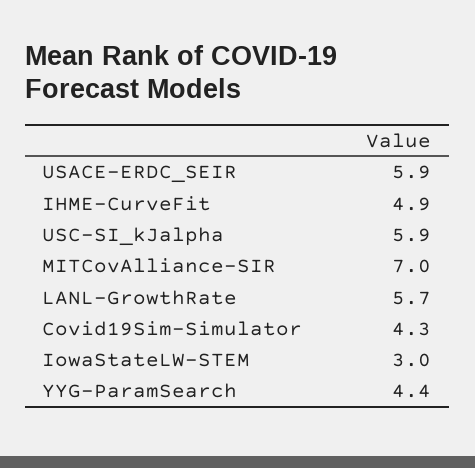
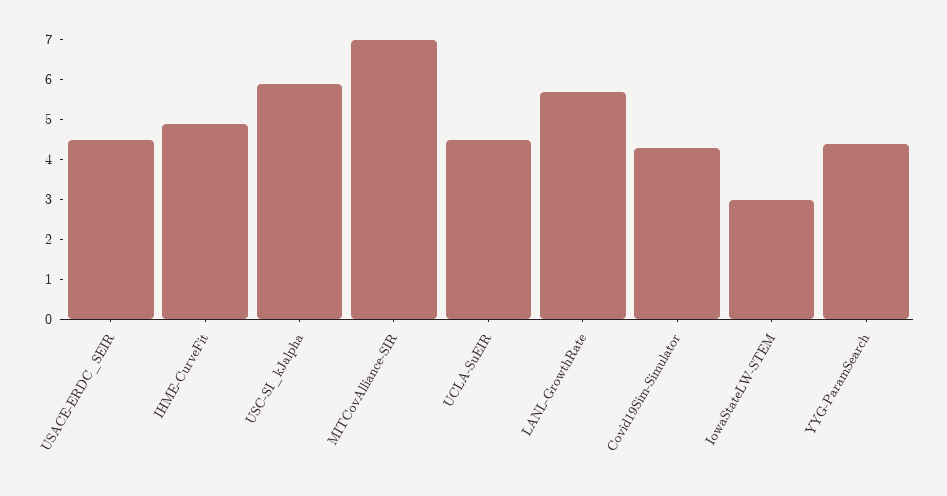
USACE-ERDC_SEIR: 5.9 -> 4.5
UCLA-SuEIR: none -> 4.5

